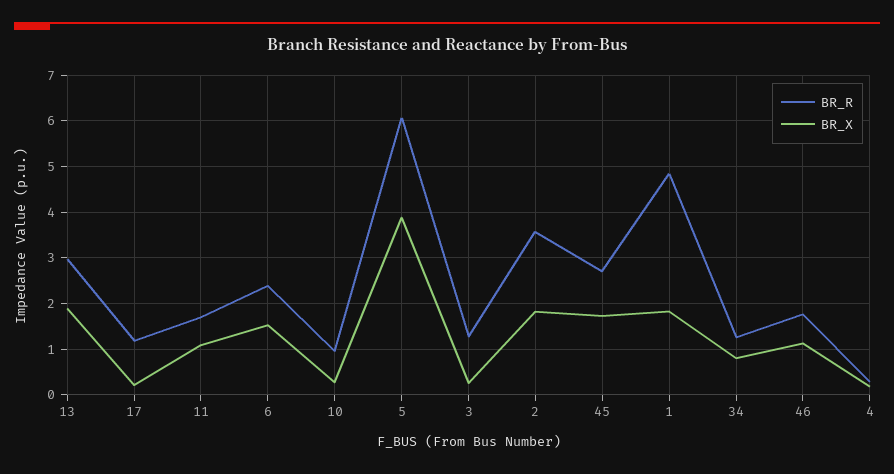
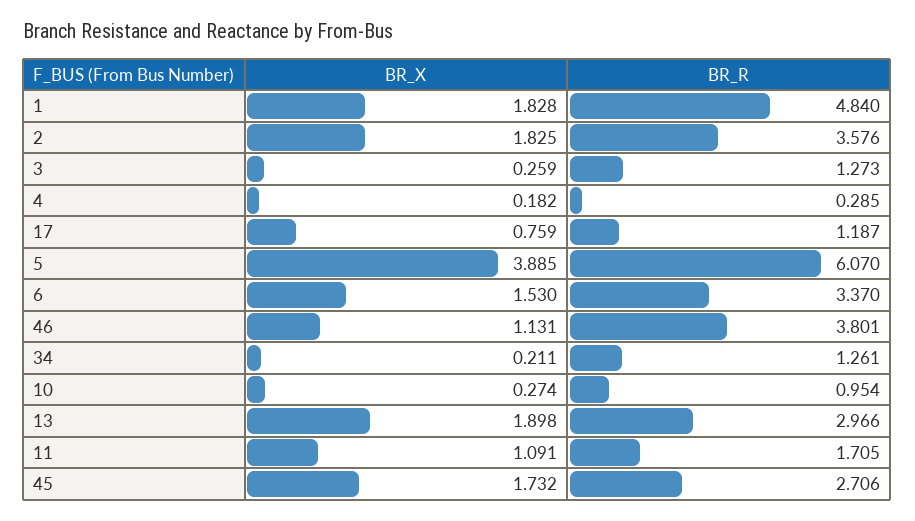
BR_X, 17: 0.2 -> 0.759
BR_R, 6: 2.4 -> 3.37
BR_X, 34: 0.8 -> 0.211
BR_R, 46: 1.8 -> 3.801

